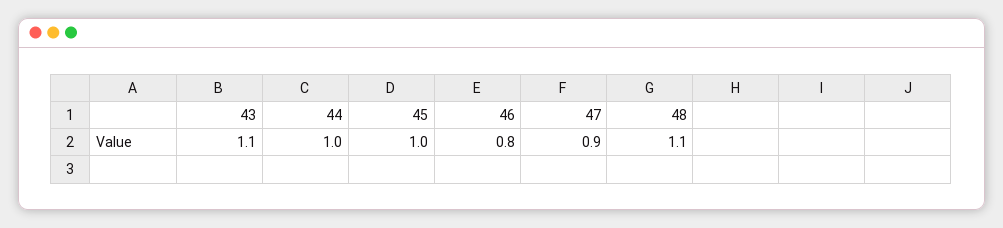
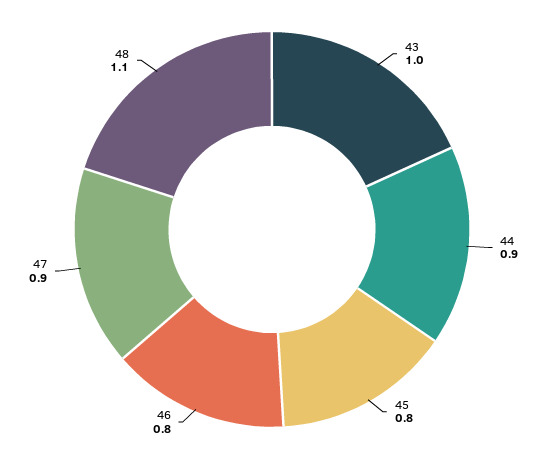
43: 1.1 -> 1
44: 1 -> 0.9
45: 1 -> 0.8

